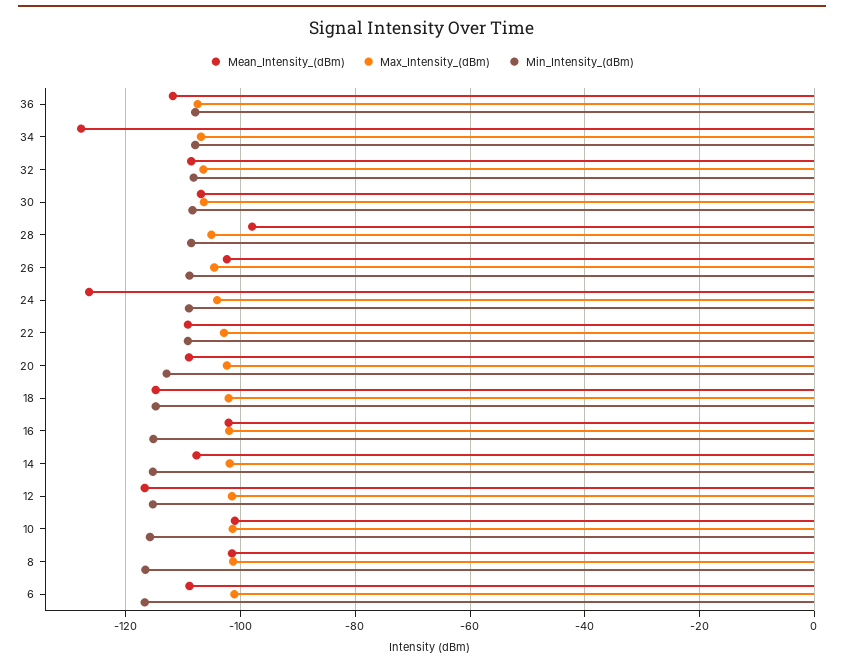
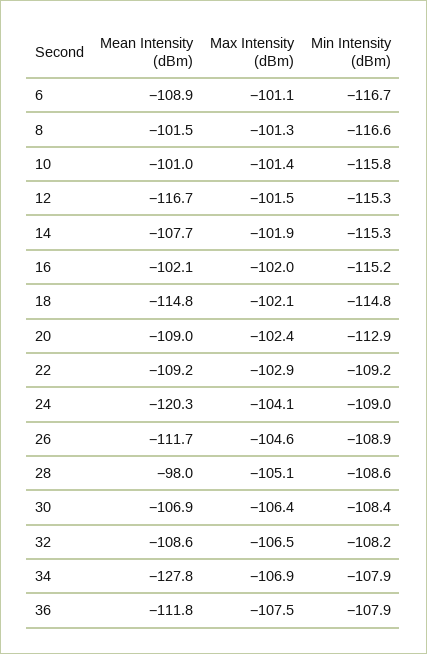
Mean_Intensity_(dBm), 26: -102 -> -111.7
Mean_Intensity_(dBm), 24: -126 -> -120.3

